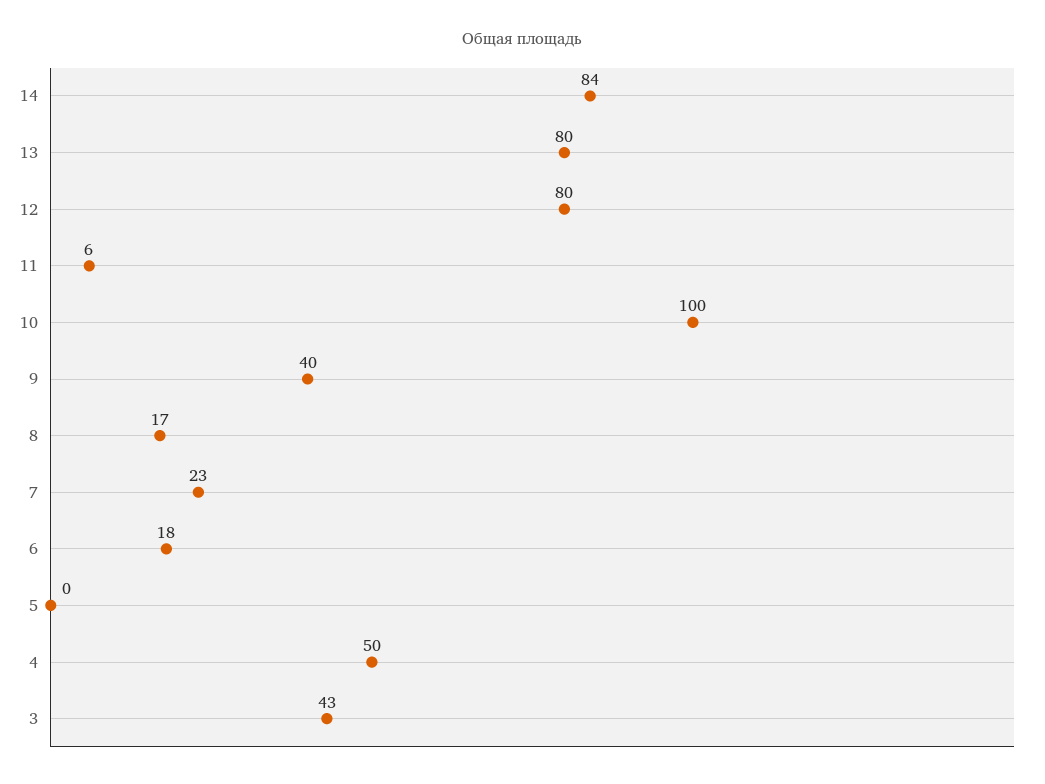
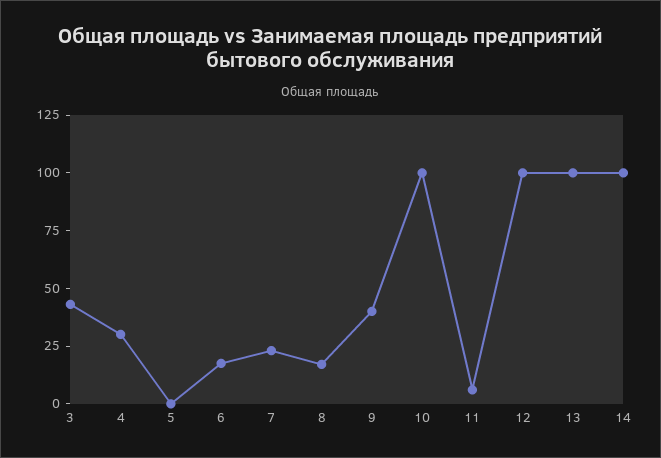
14: 84 -> 100
13: 80 -> 100
12: 80 -> 100
4: 50 -> 30

